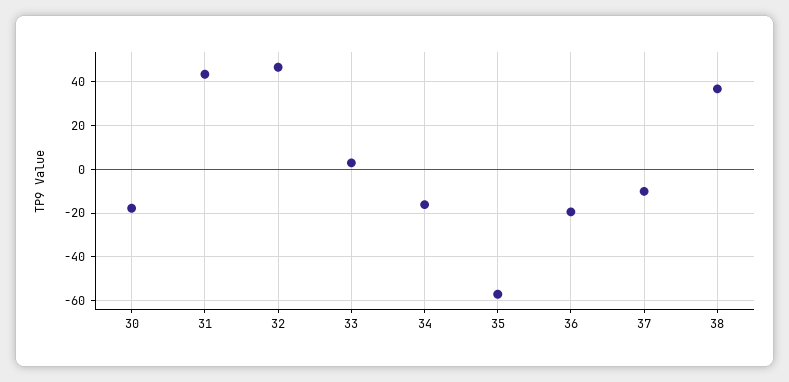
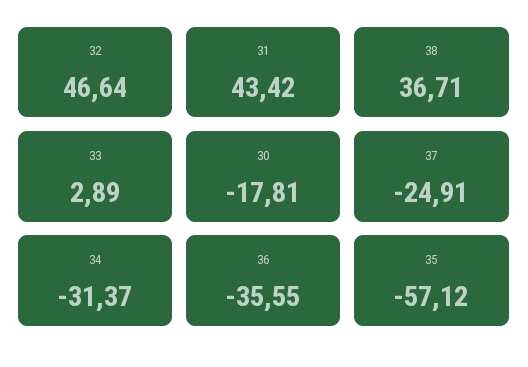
34: -15 -> -31.37
36: -20 -> -35.55
37: -10 -> -24.91

